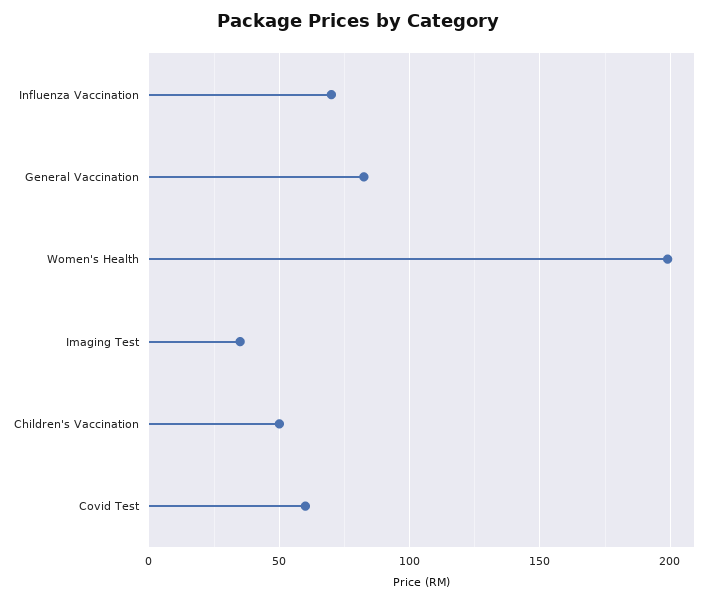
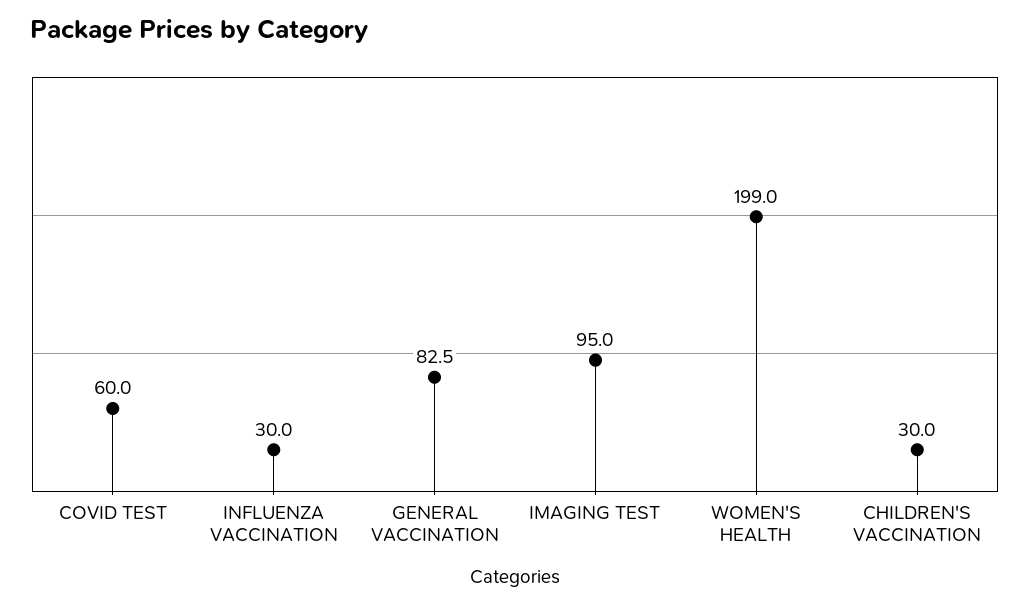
Influenza Vaccination: 70 -> 30
Imaging Test: 35 -> 95
Children's Vaccination: 50 -> 30

